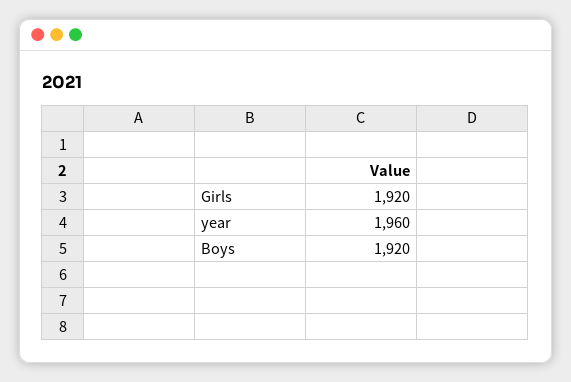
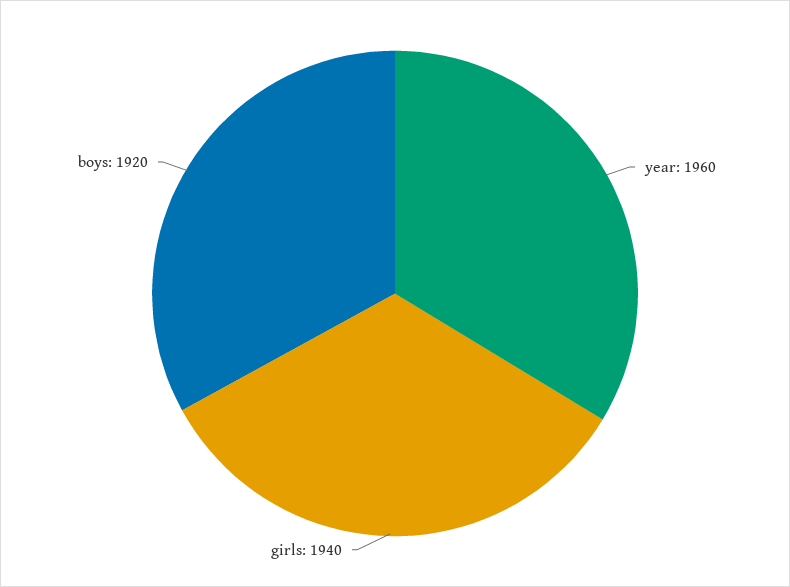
Girls: 1920 -> 1940

